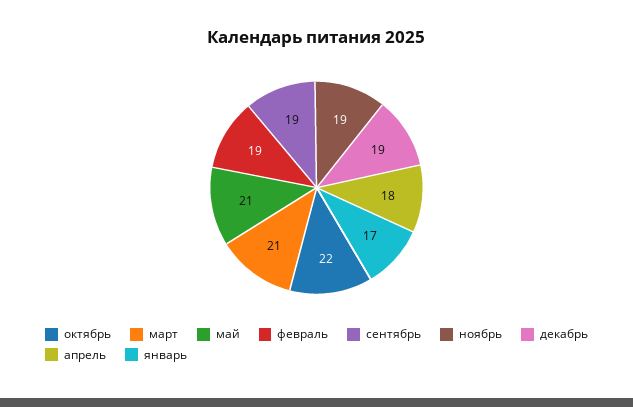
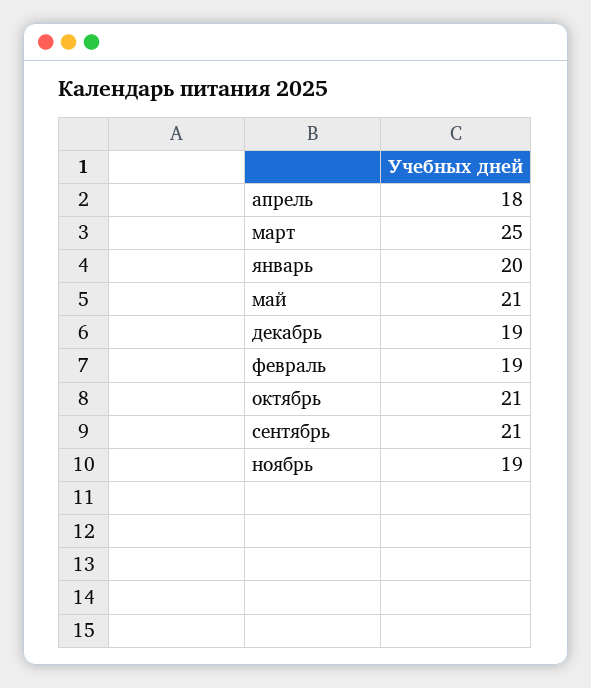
октябрь: 22 -> 21
март: 21 -> 25
сентябрь: 19 -> 21
январь: 17 -> 20

